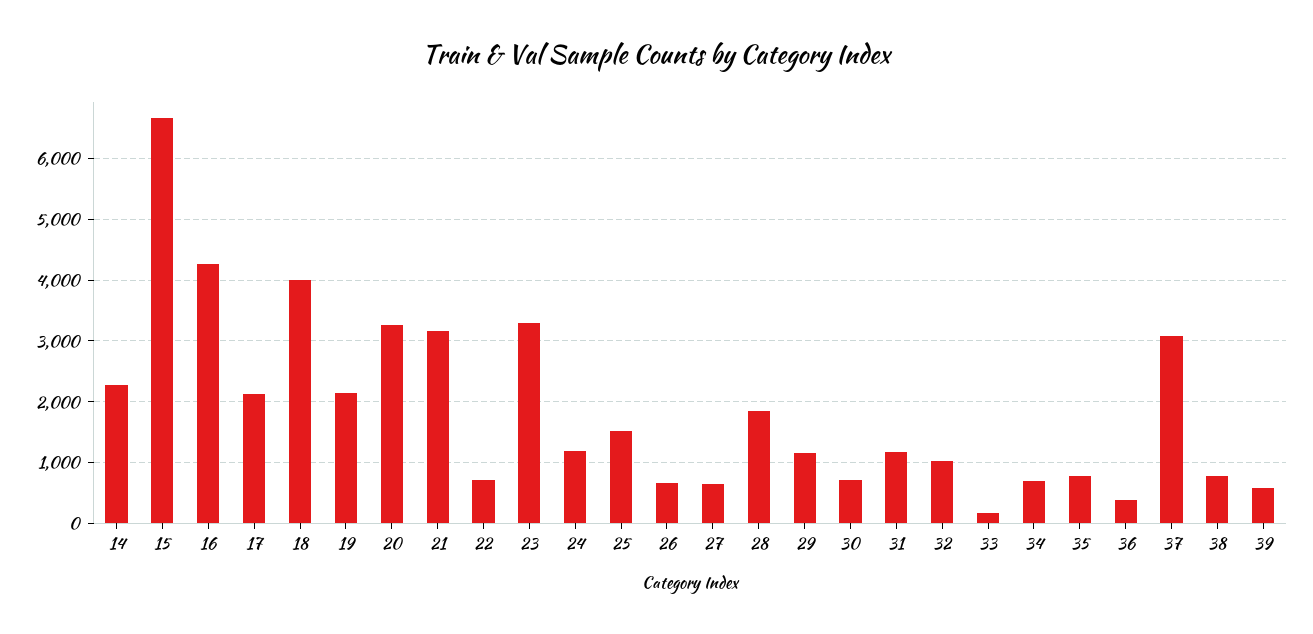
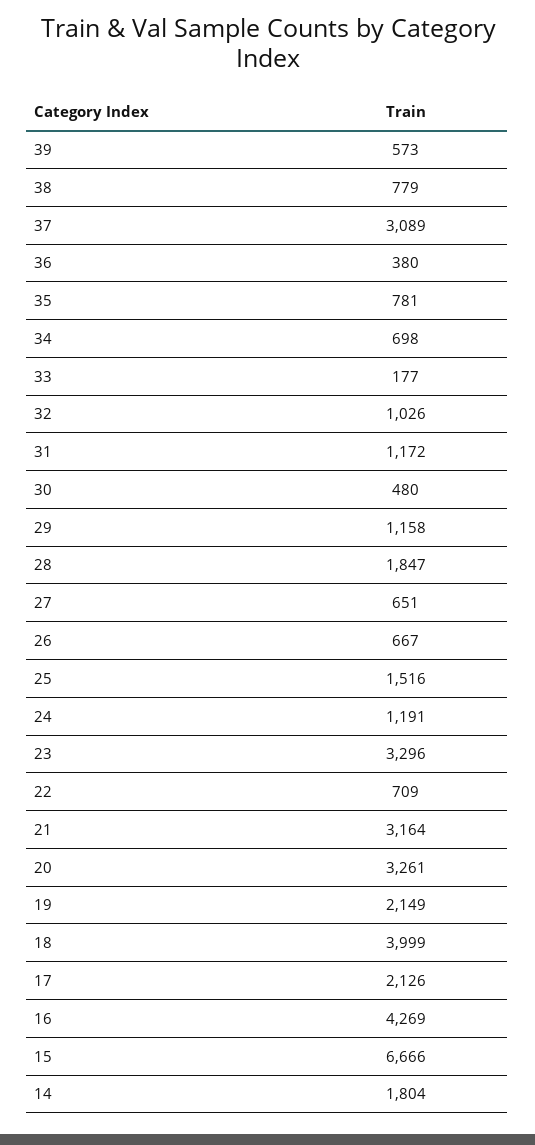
14: 2300 -> 1804
30: 700 -> 480

